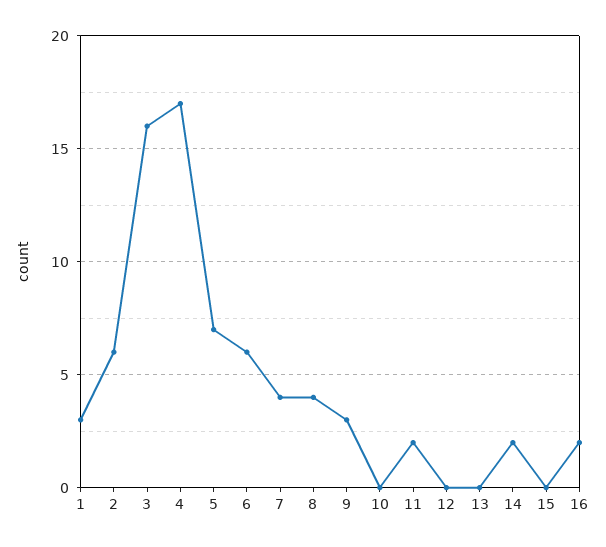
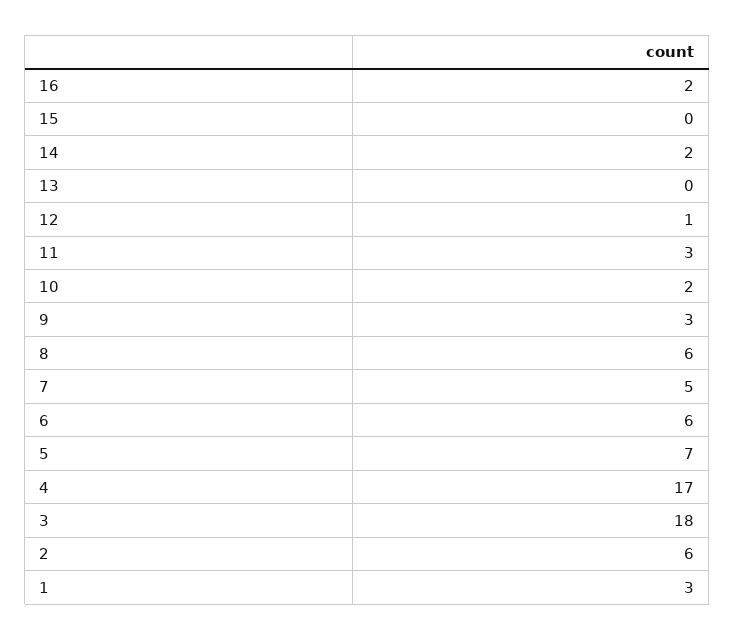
3: 16 -> 18
7: 4 -> 5
8: 4 -> 6
10: 0 -> 2
11: 2 -> 3
12: 0 -> 1

